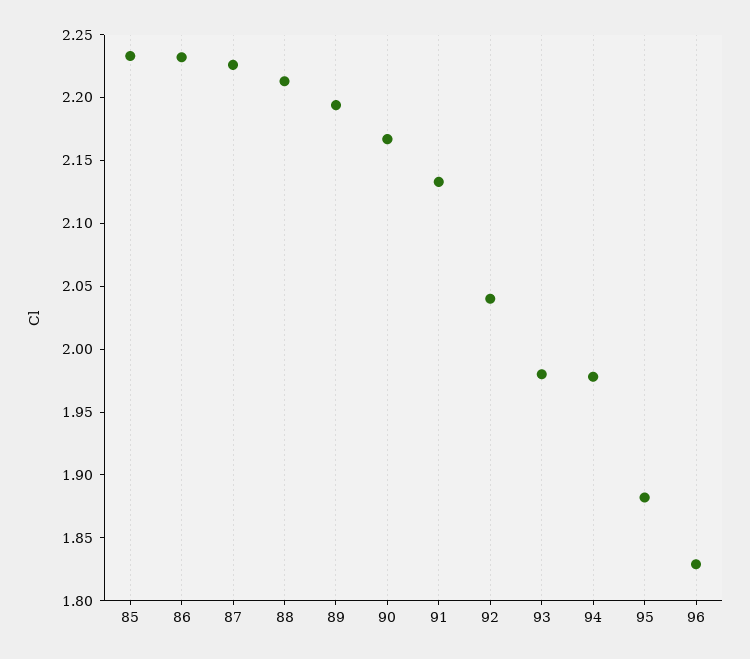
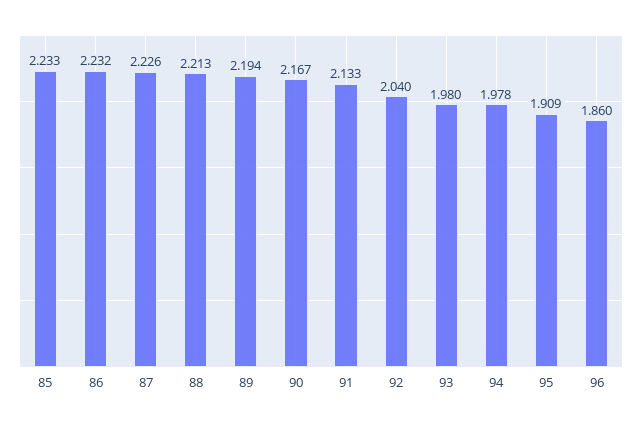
95: 1.88 -> 1.909
96: 1.83 -> 1.86

